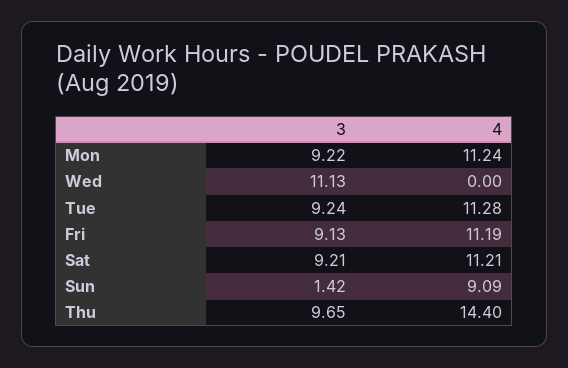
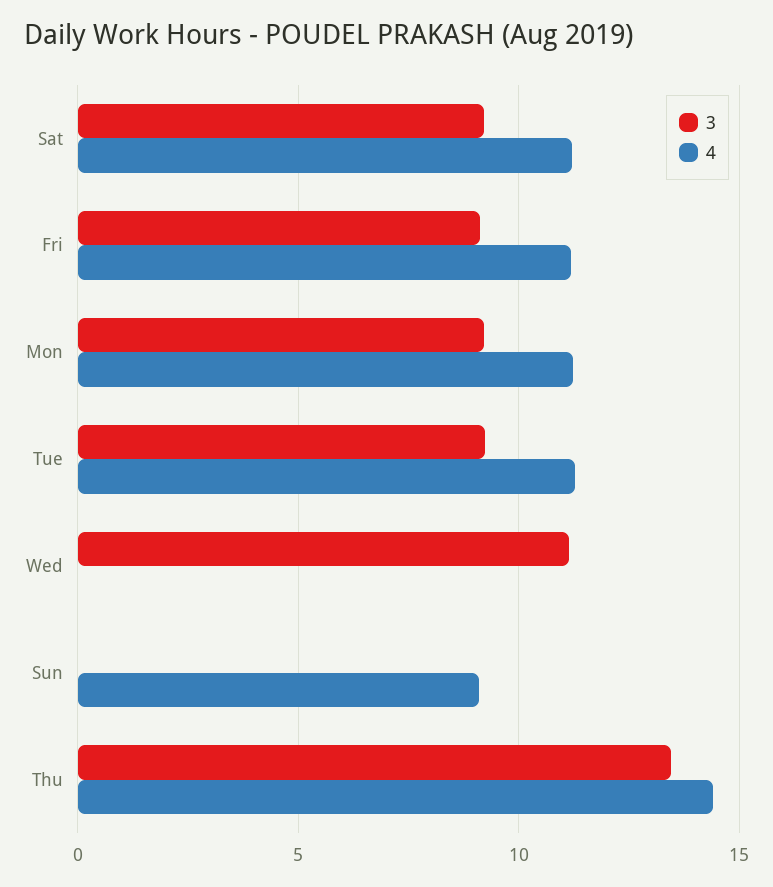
3, Sun: 1.42 -> 0
3, Thu: 9.65 -> 13.5

